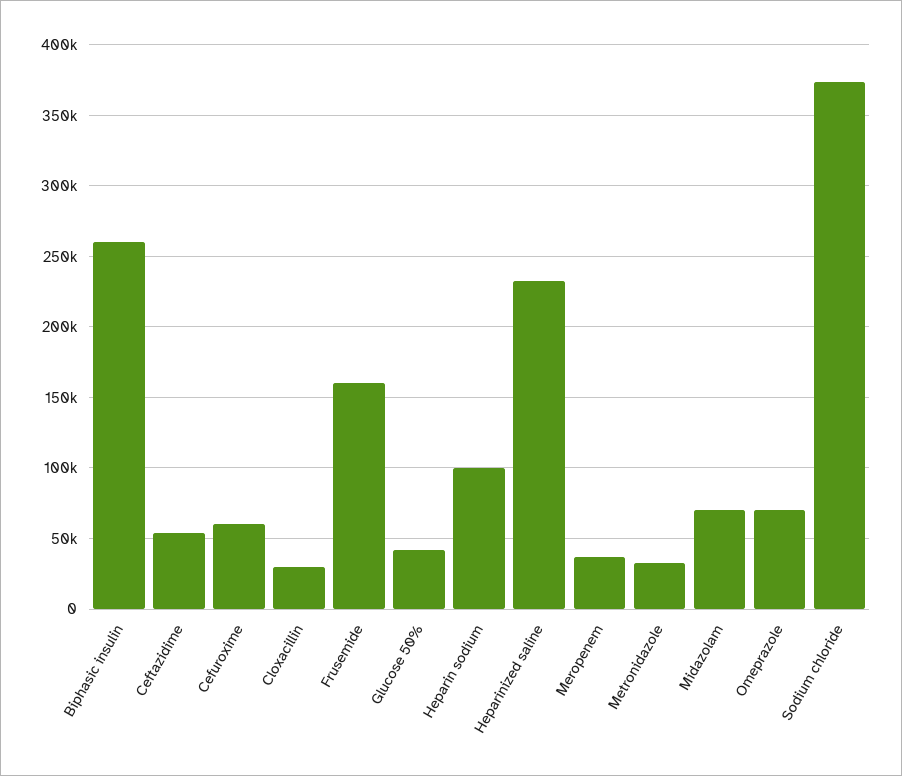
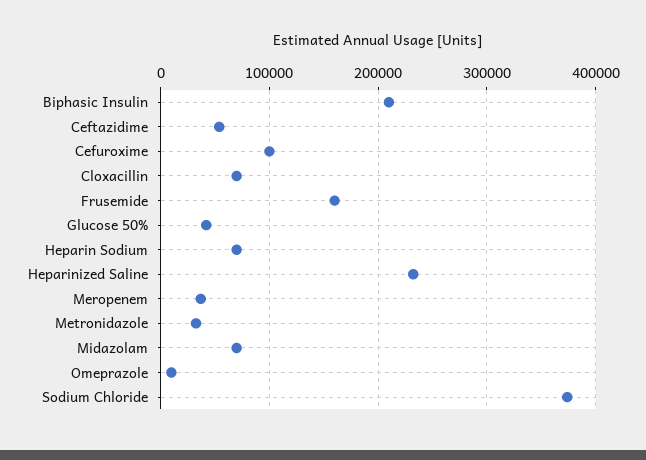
Biphasic insulin: 260000 -> 210000
Cefuroxime: 60000 -> 100000
Cloxacillin: 30000 -> 70000
Heparin sodium: 100000 -> 70000
Omeprazole: 70000 -> 10000

